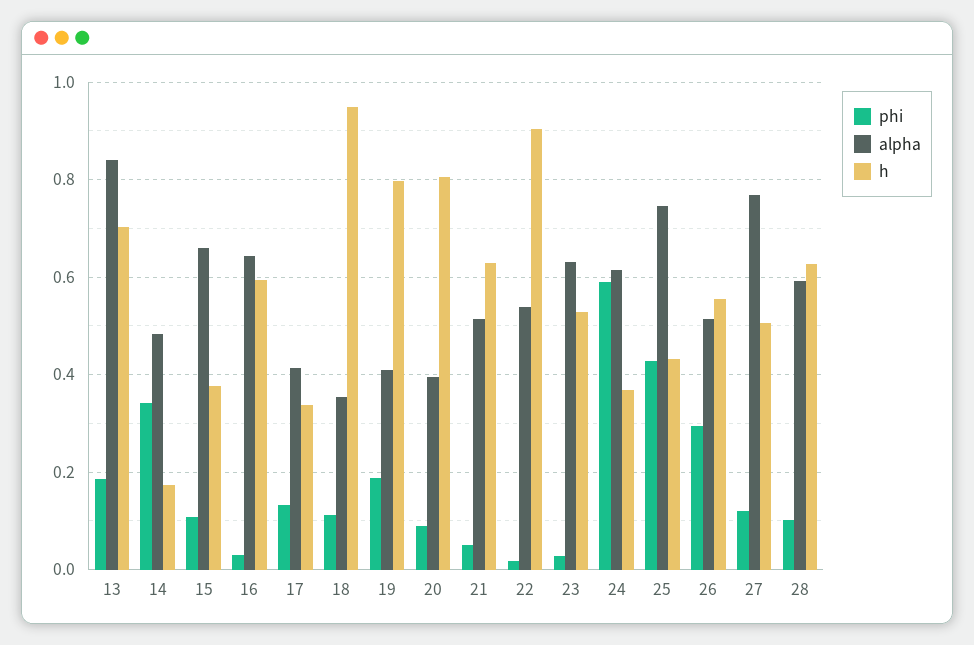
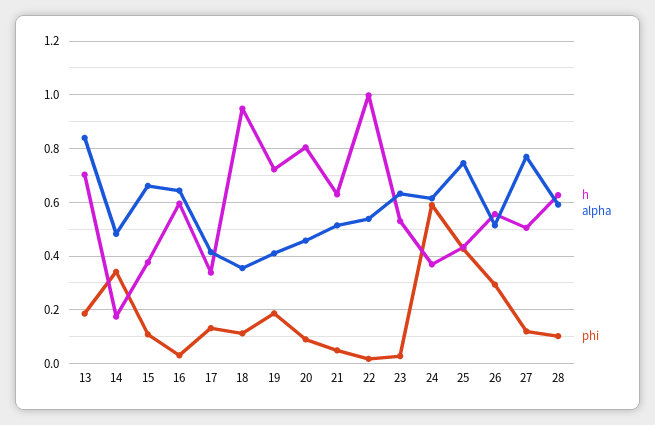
h, 19: 0.8 -> 0.725
alpha, 20: 0.4 -> 0.45
h, 22: 0.9 -> 1

